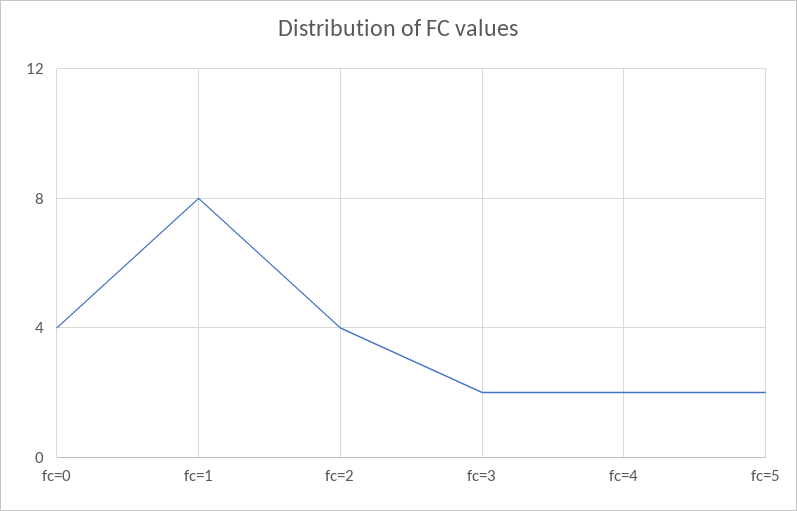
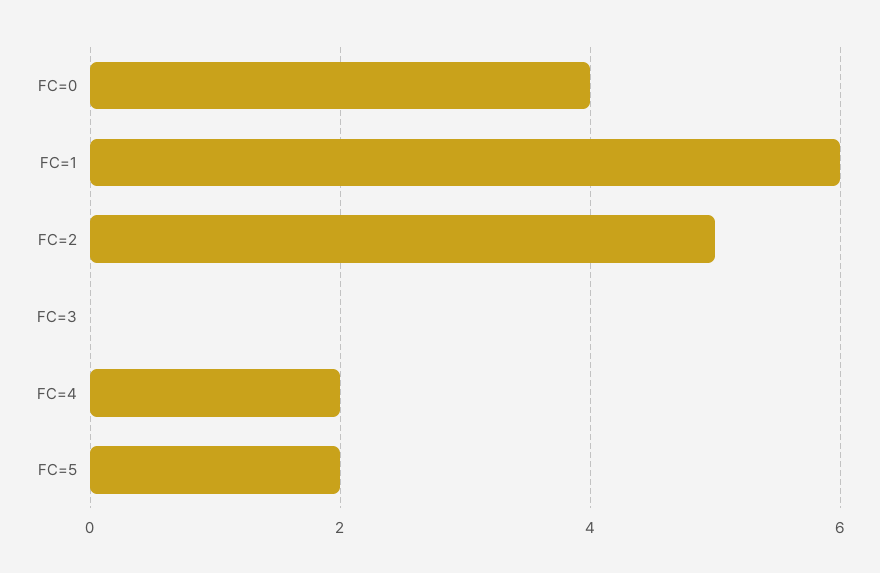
fc=1: 8 -> 6
fc=2: 4 -> 5
fc=3: 2 -> 0

